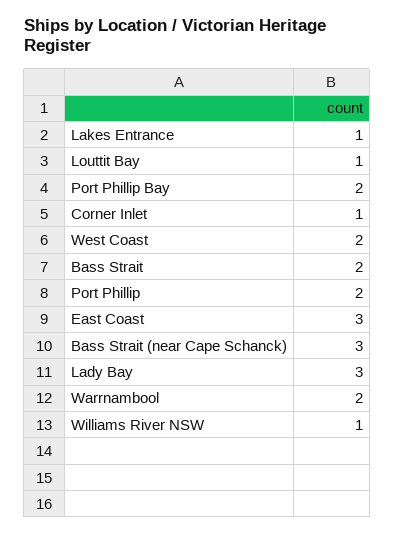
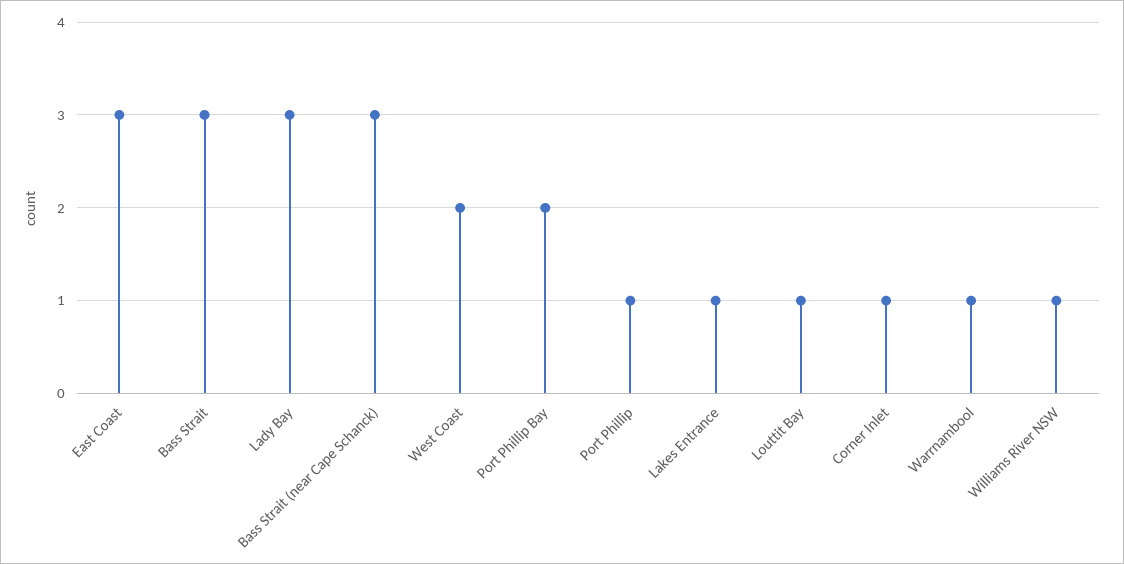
Bass Strait: 2 -> 3
Port Phillip: 2 -> 1
Warrnambool: 2 -> 1

